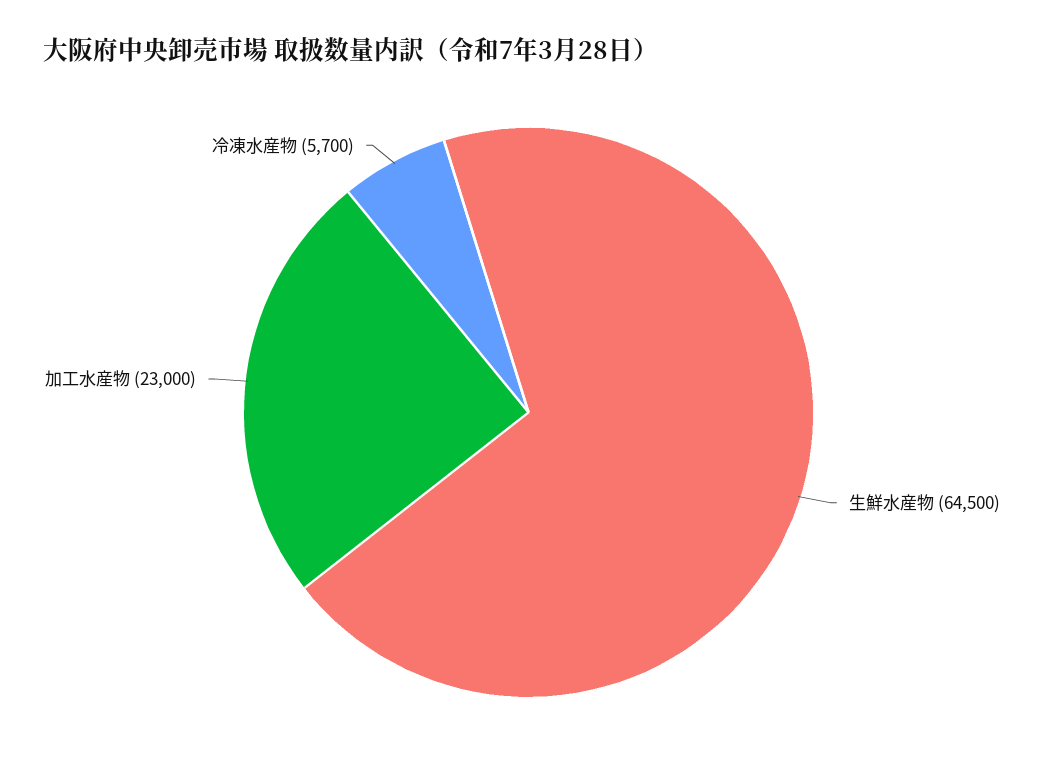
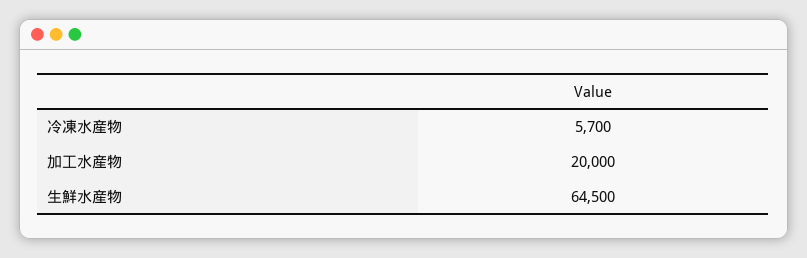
加工水産物: 23000 -> 20000

